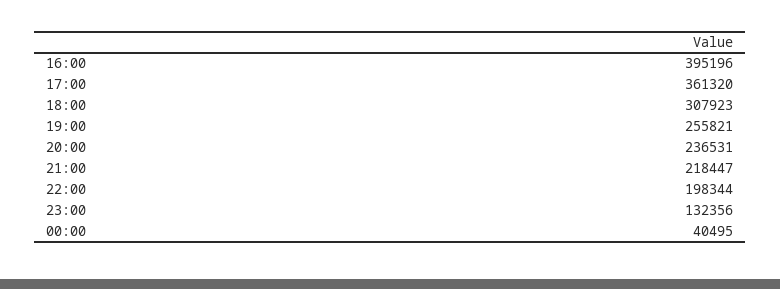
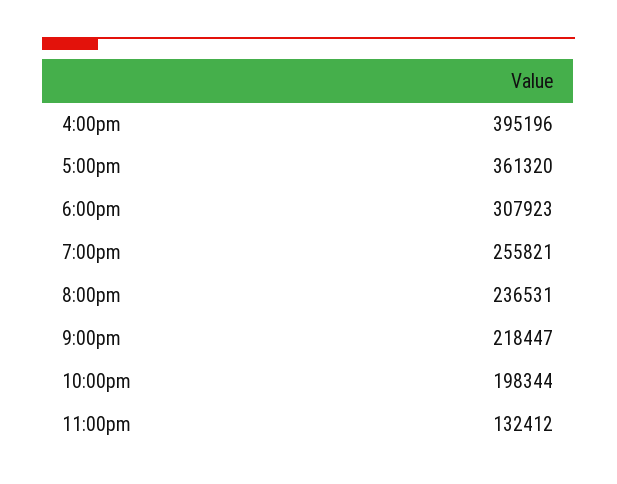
23:00: 132356 -> 132412
00:00: 40495 -> none

